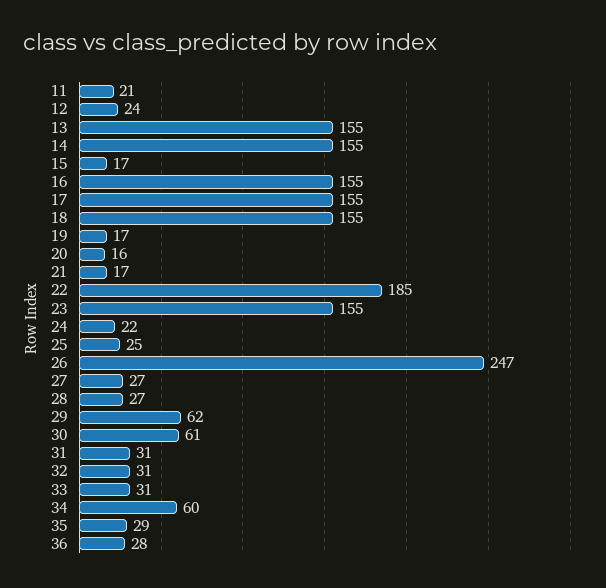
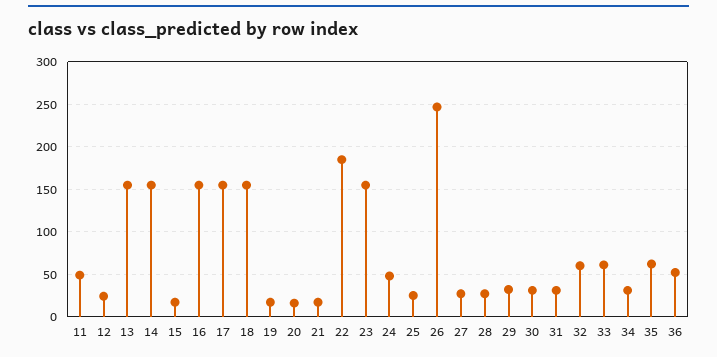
11: 21 -> 50
24: 22 -> 50
29: 62 -> 30
30: 61 -> 30
32: 31 -> 60
33: 31 -> 60
34: 60 -> 30
35: 29 -> 60
36: 28 -> 50

